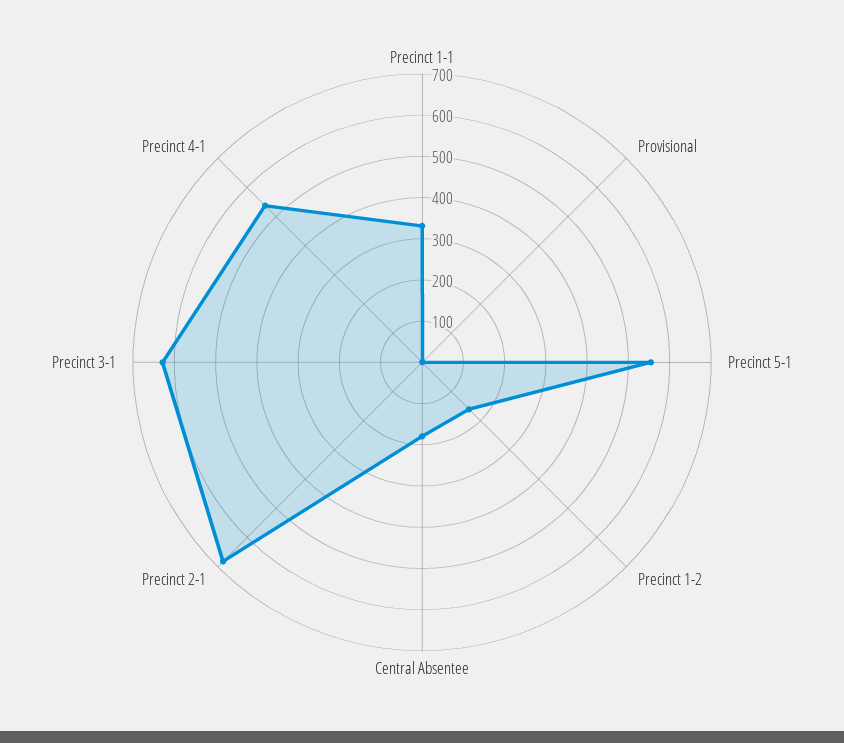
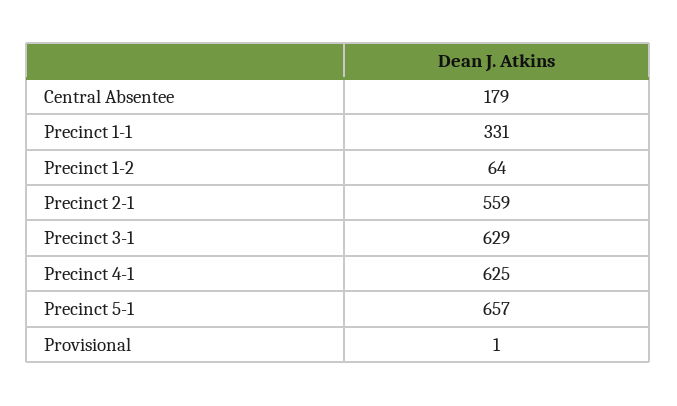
Precinct 5-1: 560 -> 657
Precinct 1-2: 160 -> 64
Precinct 2-1: 680 -> 559
Precinct 4-1: 540 -> 625

